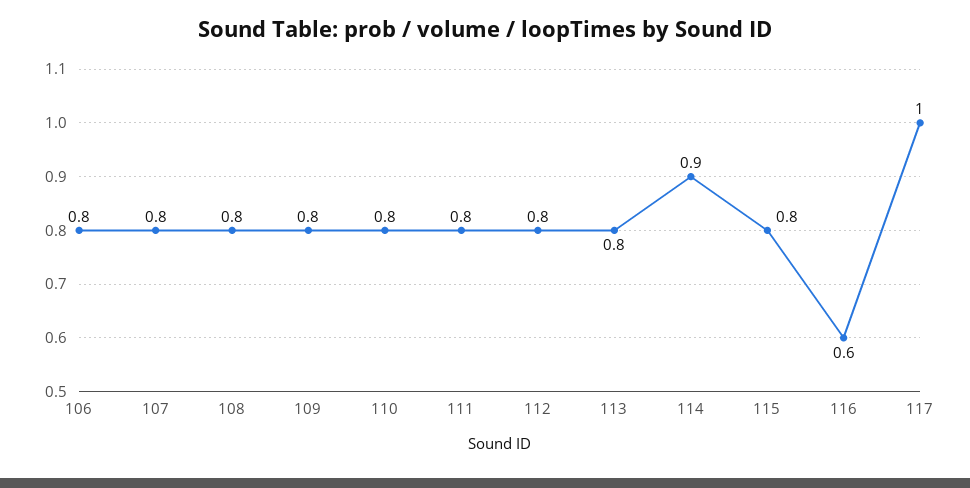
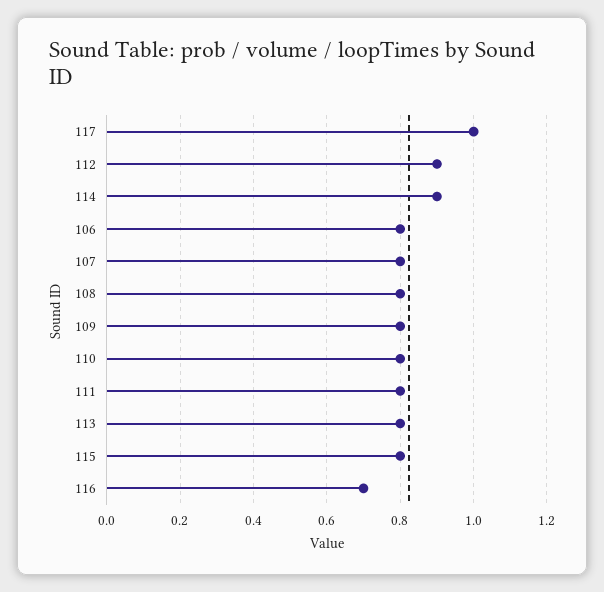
112: 0.8 -> 0.9
116: 0.6 -> 0.7

